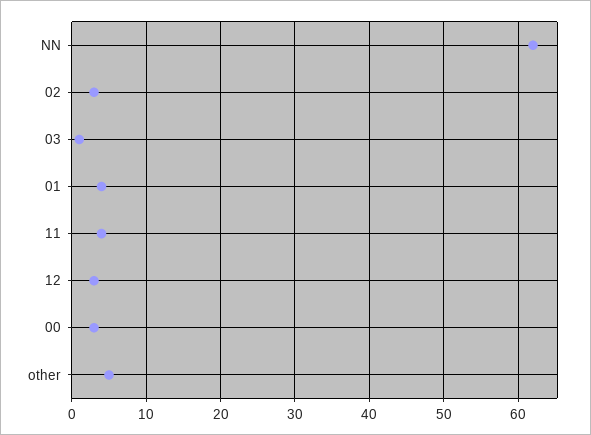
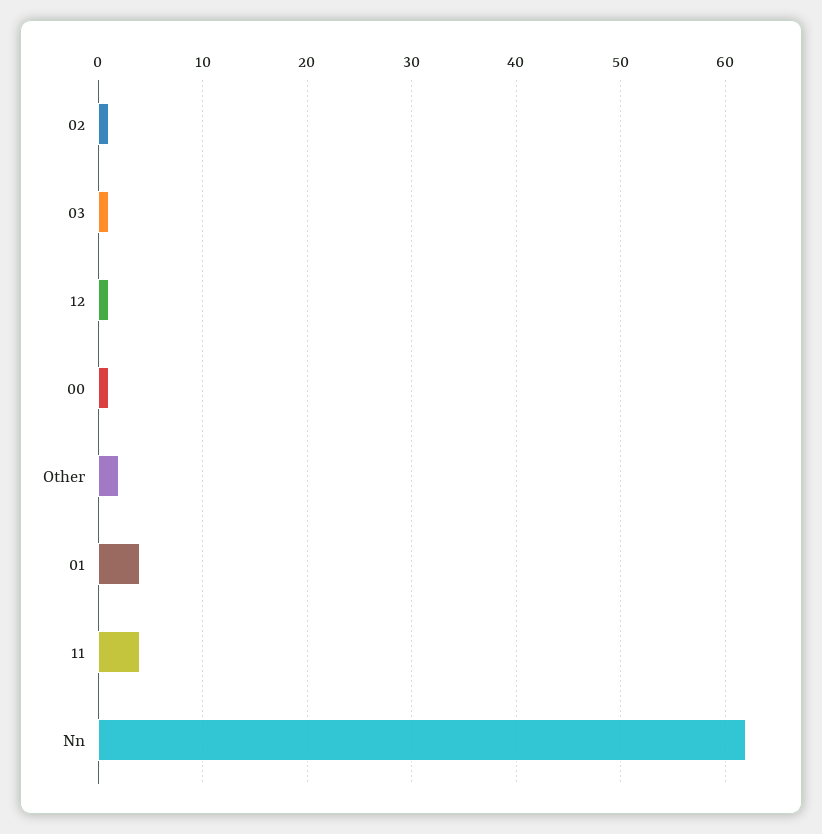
02: 3 -> 1
12: 3 -> 1
00: 3 -> 1
other: 5 -> 2

